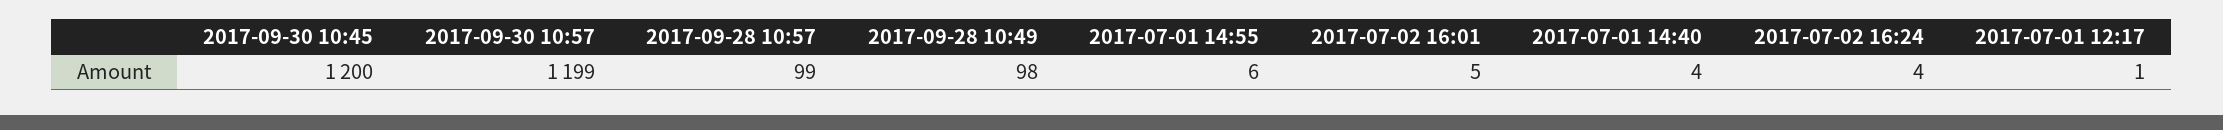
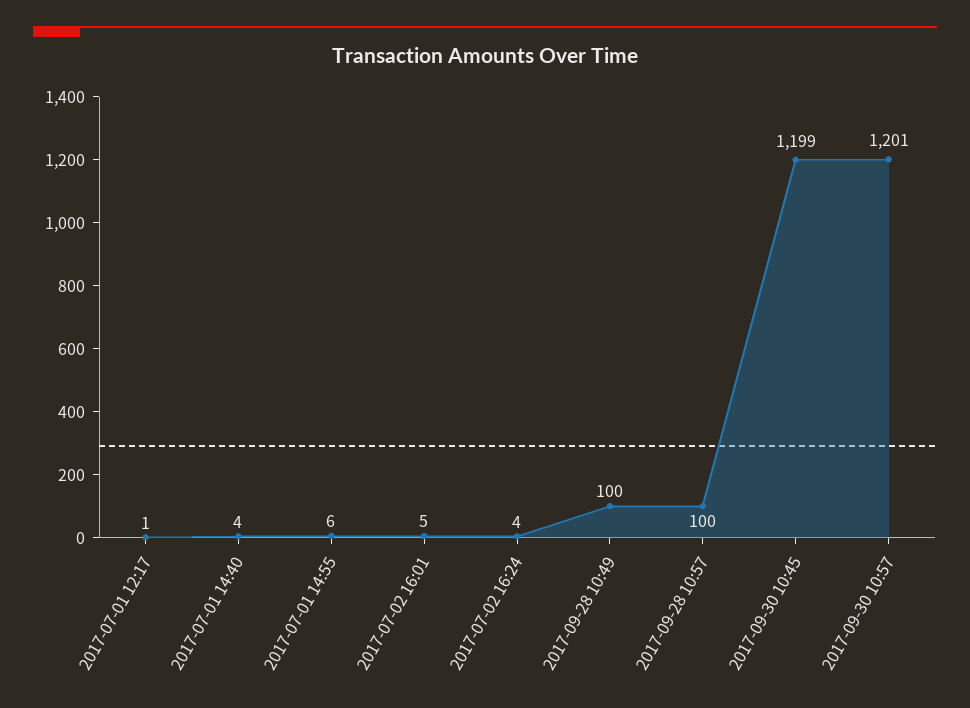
2017-09-30 10:45: 1200 -> 1199
2017-09-30 10:57: 1199 -> 1201
2017-09-28 10:57: 99 -> 100
2017-09-28 10:49: 98 -> 100

